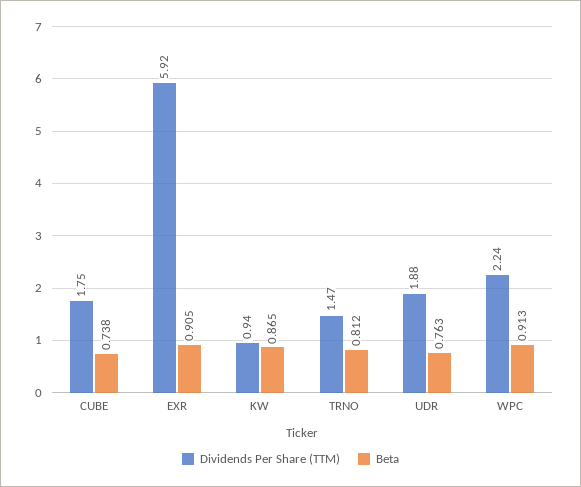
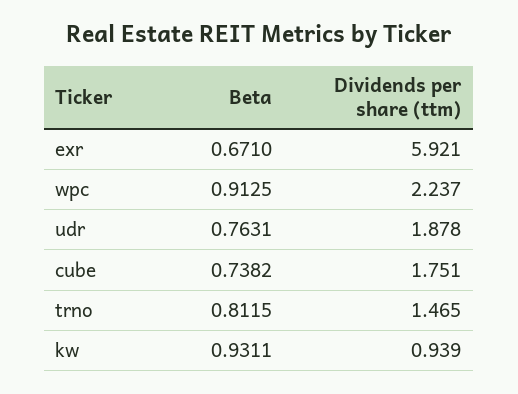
Beta, EXR: 0.905 -> 0.671
Beta, KW: 0.865 -> 0.9311

